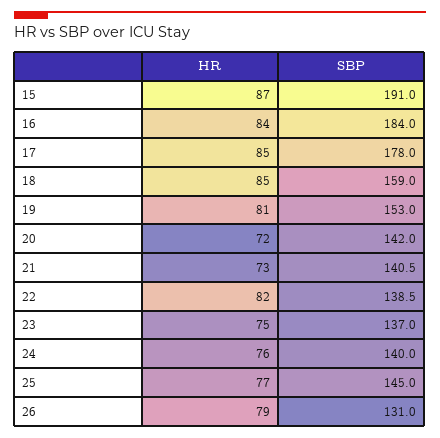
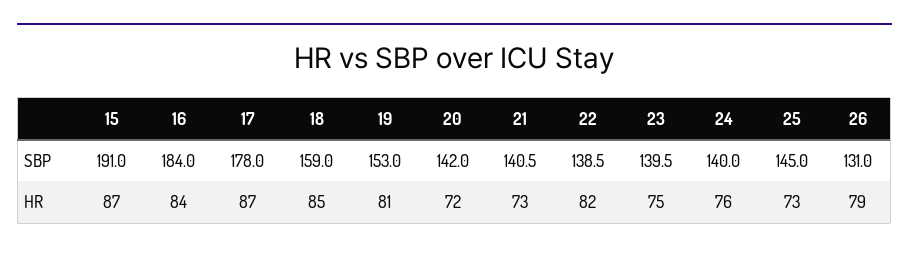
HR, 17: 85 -> 87
SBP, 23: 137 -> 139.5
HR, 25: 77 -> 73

